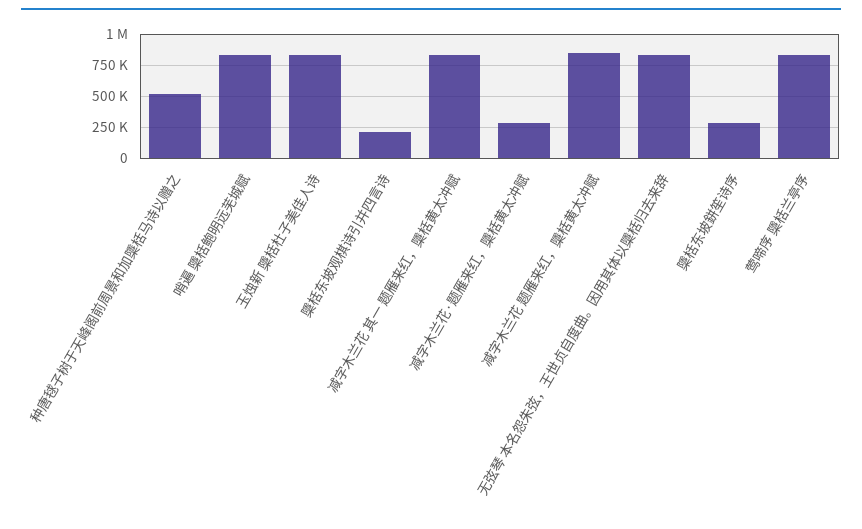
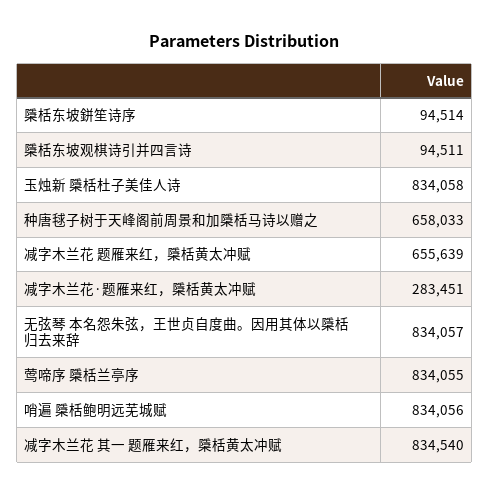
种唐毬子树于天峰阁前周景和加檃栝马诗以赠之: 500000 -> 658033
檃栝东坡观棋诗引并四言诗: 200000 -> 94511
减字木兰花 题雁来红，檃栝黄太冲赋: 850000 -> 655639
檃栝东坡鉼笙诗序: 300000 -> 94514

